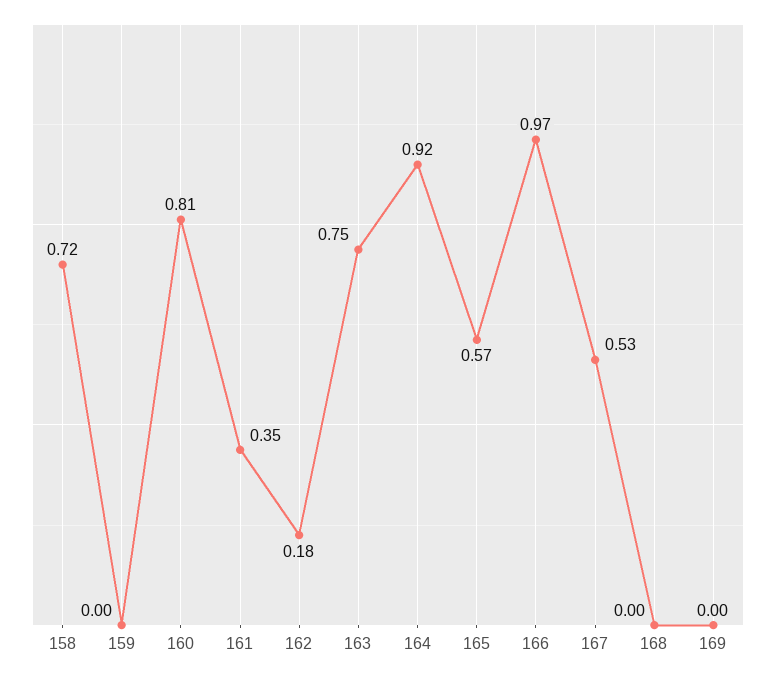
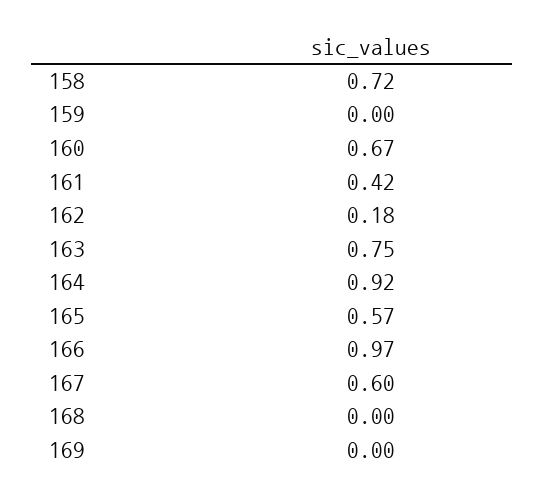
160: 0.81 -> 0.67
161: 0.35 -> 0.42
167: 0.53 -> 0.6

